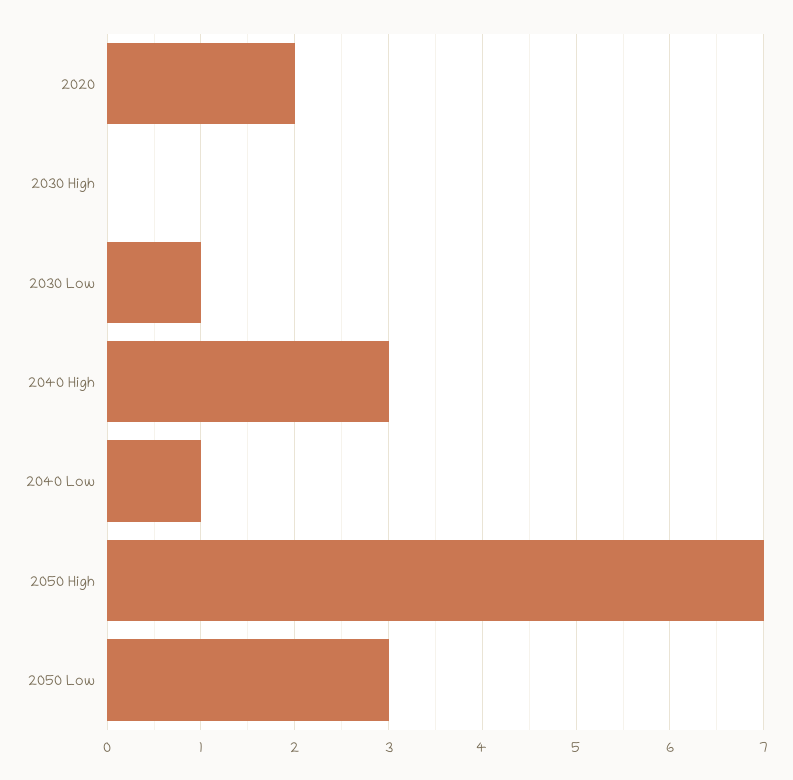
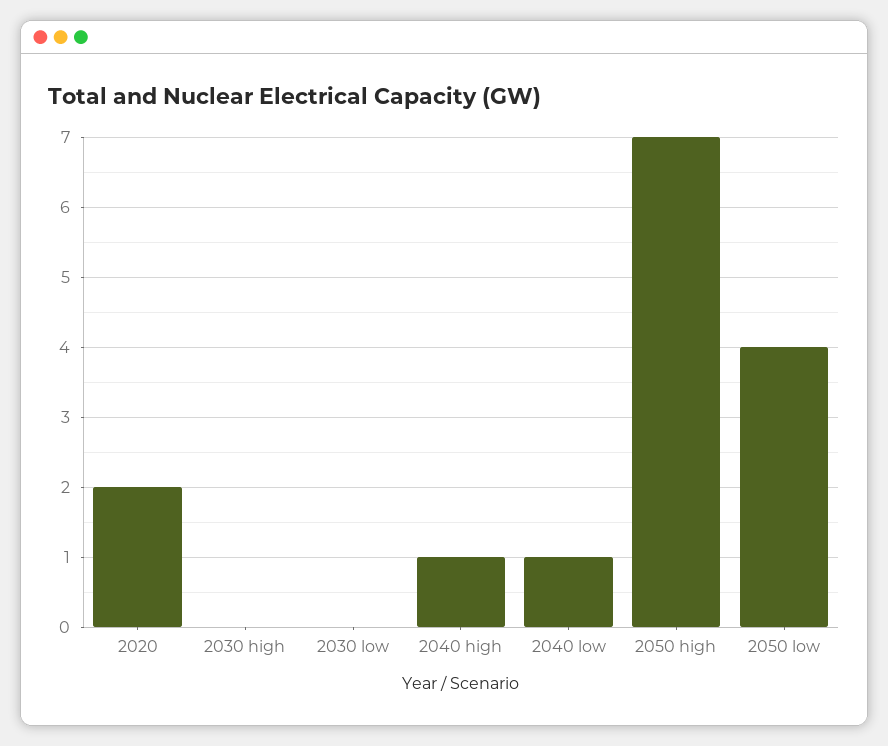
2030 Low: 1 -> 0
2040 High: 3 -> 1
2050 Low: 3 -> 4

